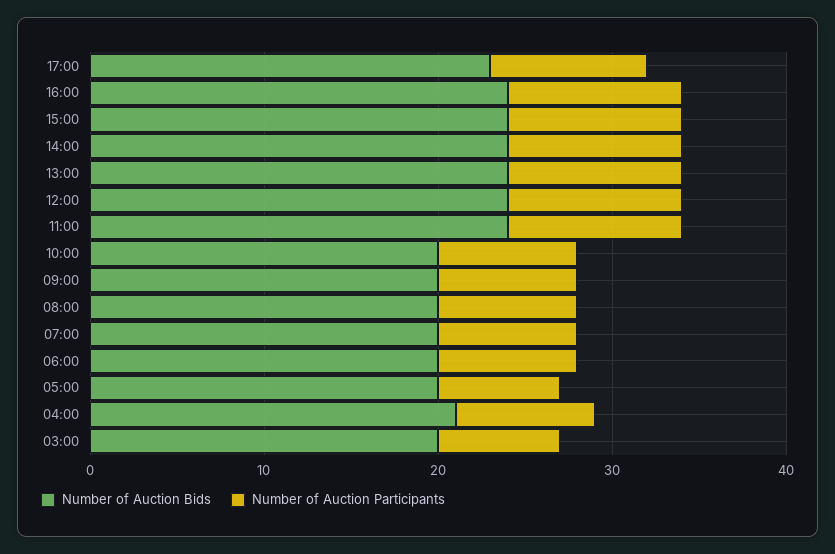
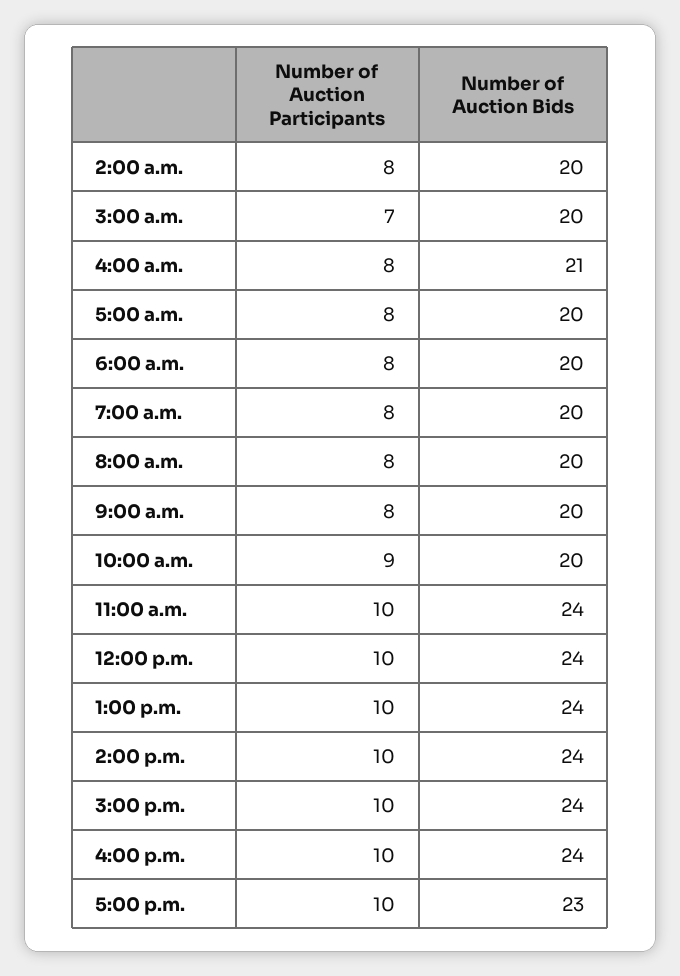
Number of Auction Participants, 17:00: 9 -> 10
Number of Auction Participants, 10:00: 8 -> 9
Number of Auction Participants, 05:00: 7 -> 8
Number of Auction Participants, 2:00 a.m.: none -> 8
Number of Auction Bids, 2:00 a.m.: none -> 20

